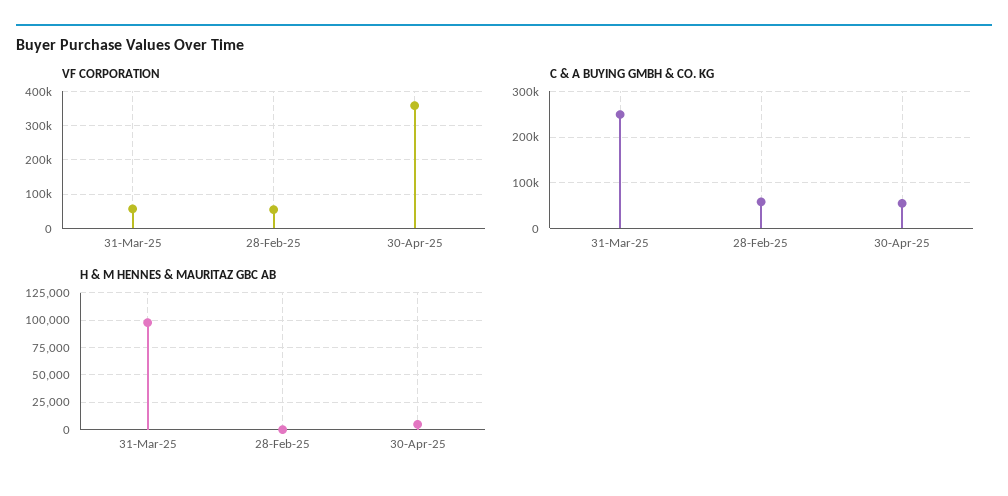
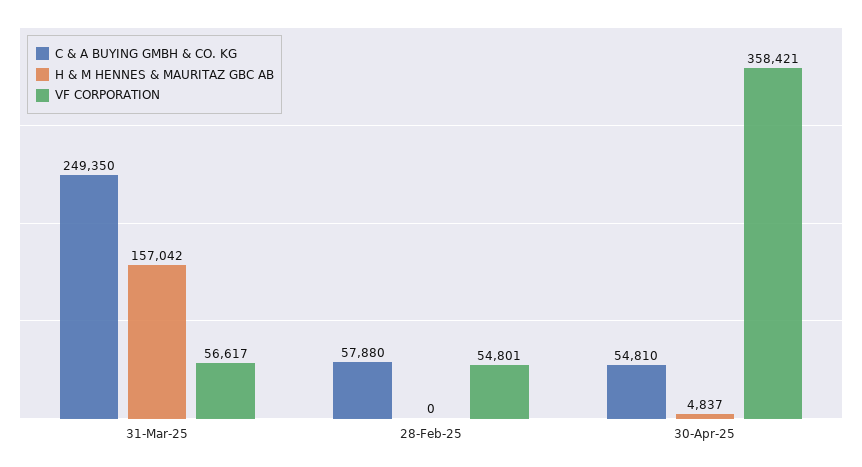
H & M HENNES & MAURITAZ GBC AB, 31-Mar-25: 100000 -> 157042

